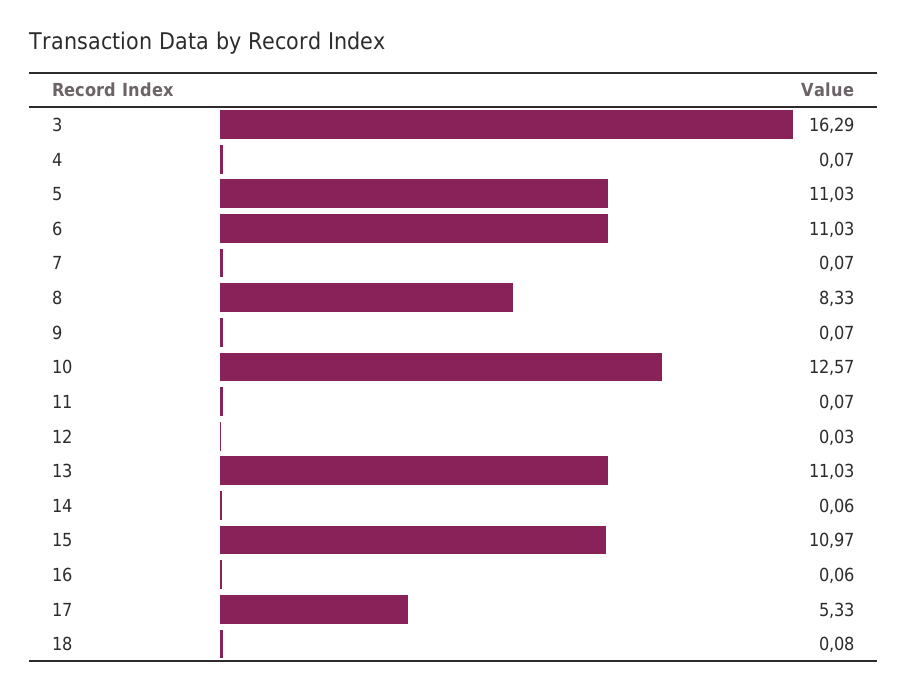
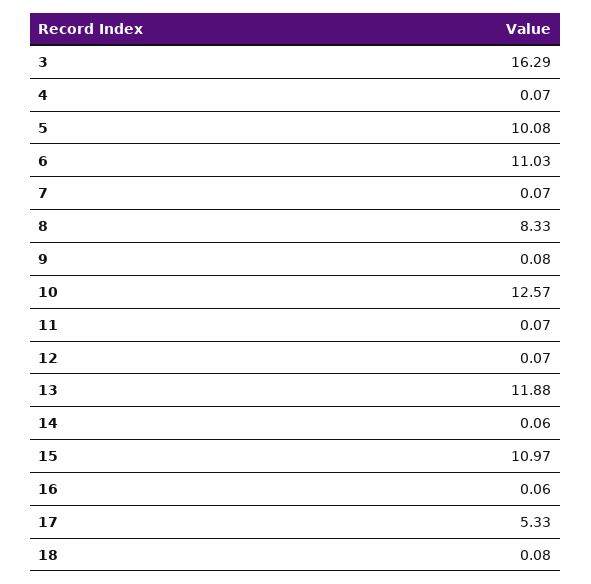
5: 11.03 -> 10.08
9: 0.07 -> 0.08
12: 0.03 -> 0.07
13: 11.03 -> 11.88

